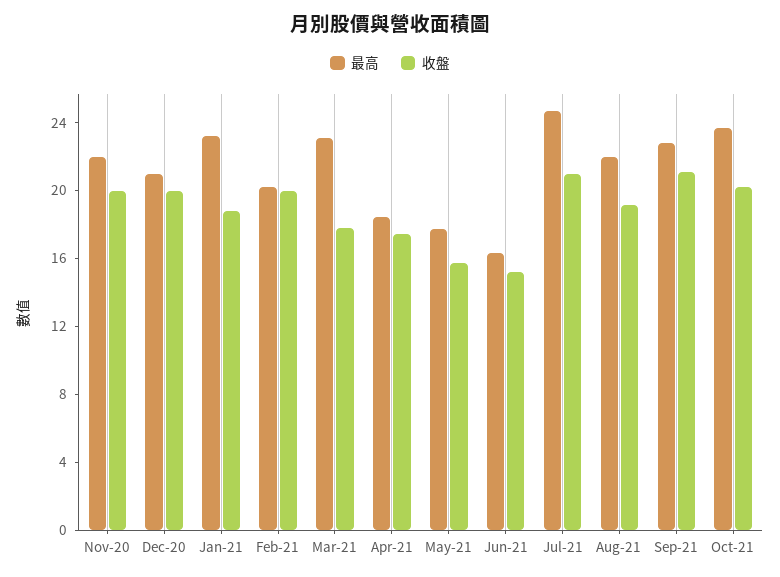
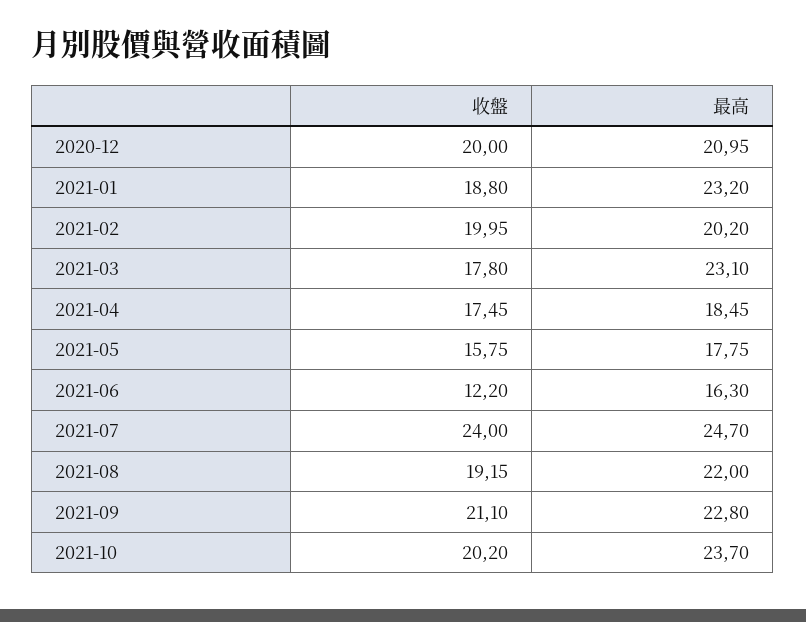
最高, Nov-20: 22 -> none
收盤, Nov-20: 20 -> none
收盤, Jun-21: 15 -> 12.2
收盤, Jul-21: 21 -> 24

